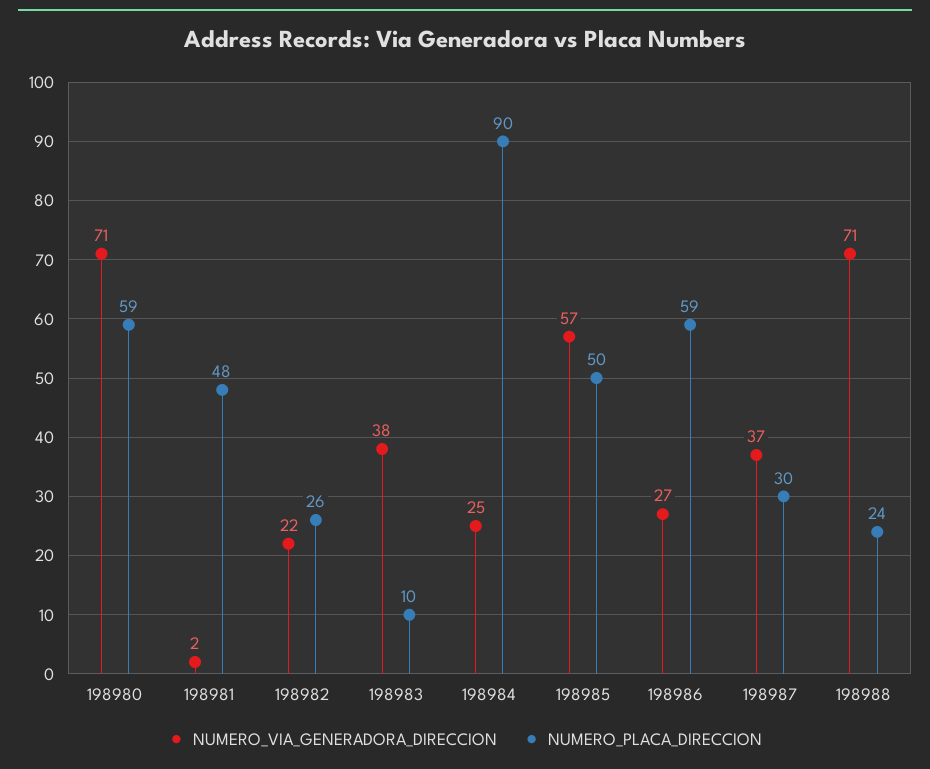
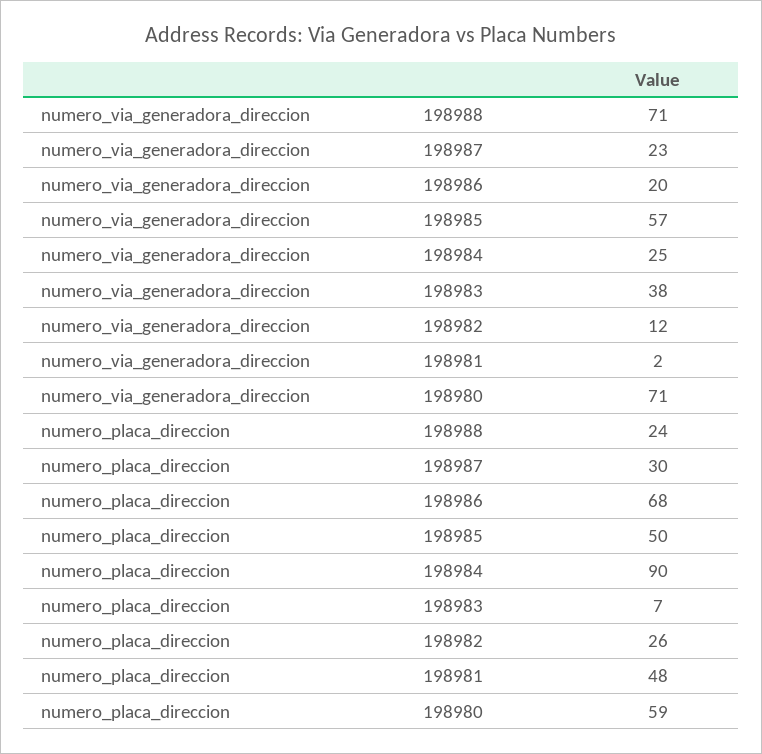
NUMERO_VIA_GENERADORA_DIRECCION, 198982: 22 -> 12
NUMERO_PLACA_DIRECCION, 198983: 10 -> 7
NUMERO_VIA_GENERADORA_DIRECCION, 198986: 27 -> 20
NUMERO_PLACA_DIRECCION, 198986: 59 -> 68
NUMERO_VIA_GENERADORA_DIRECCION, 198987: 37 -> 23

